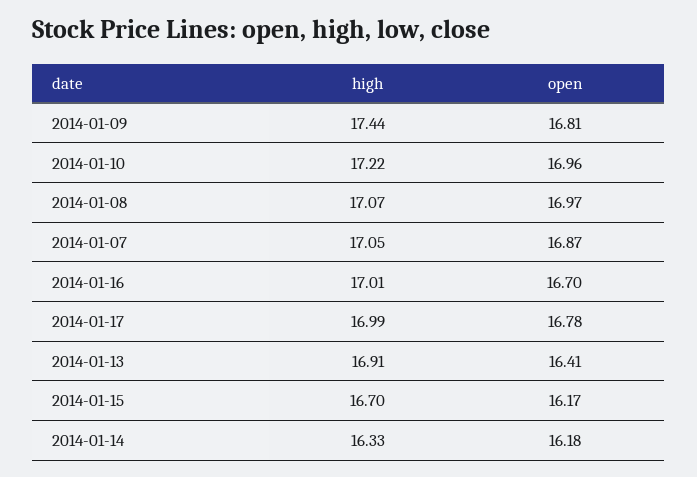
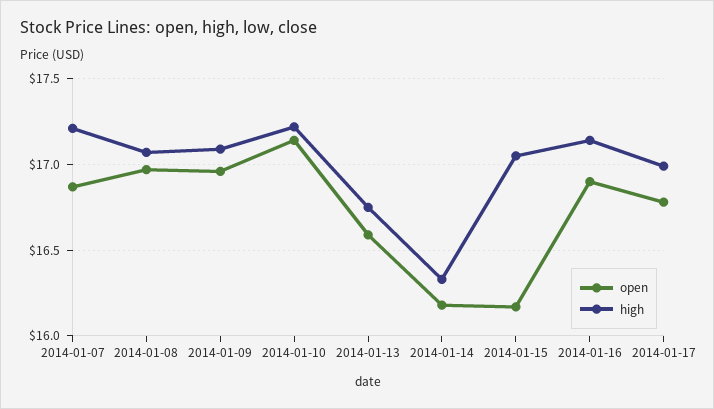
high, 2014-01-09: 17.44 -> 17.1
open, 2014-01-09: 16.81 -> 16.95
open, 2014-01-10: 16.96 -> 17.15
high, 2014-01-07: 17.05 -> 17.2
high, 2014-01-16: 17.01 -> 17.15
open, 2014-01-16: 16.7 -> 16.9
high, 2014-01-13: 16.91 -> 16.75
open, 2014-01-13: 16.41 -> 16.6
high, 2014-01-15: 16.7 -> 17.05

